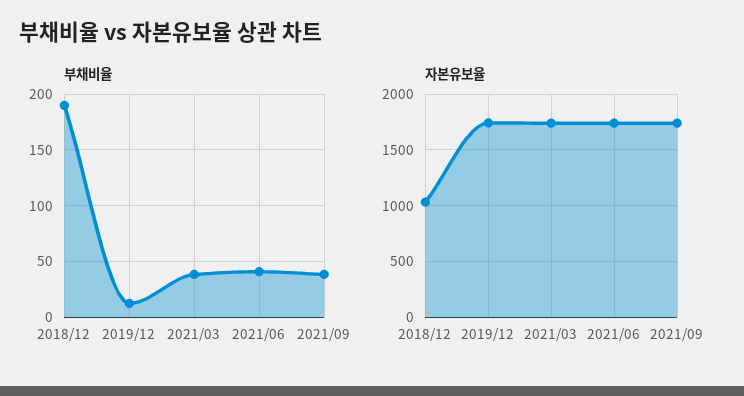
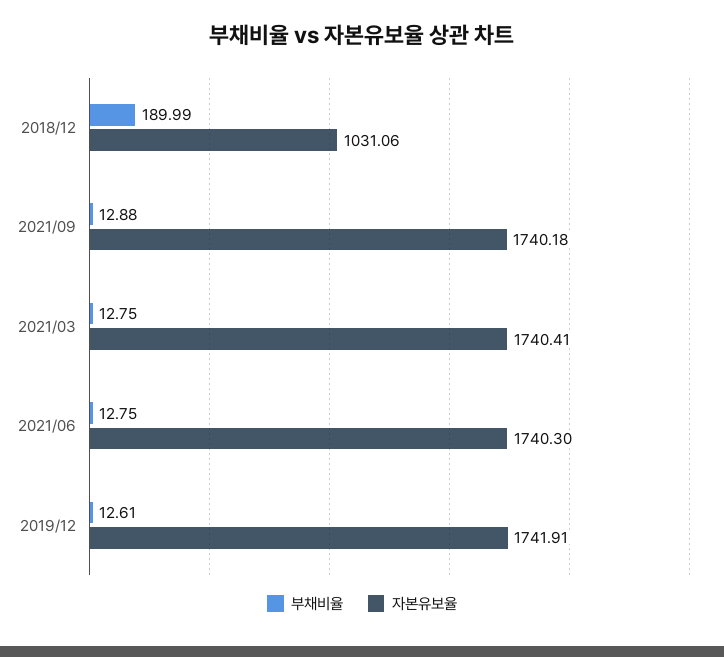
부채비율, 2021/03: 40 -> 12.75
부채비율, 2021/06: 40 -> 12.75
부채비율, 2021/09: 40 -> 12.88

